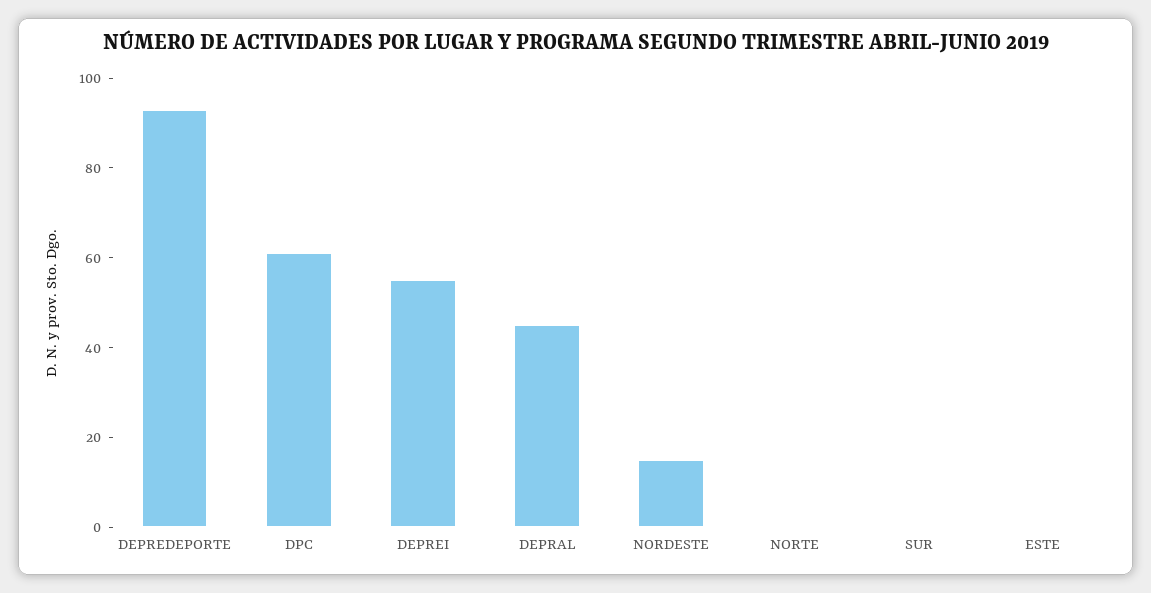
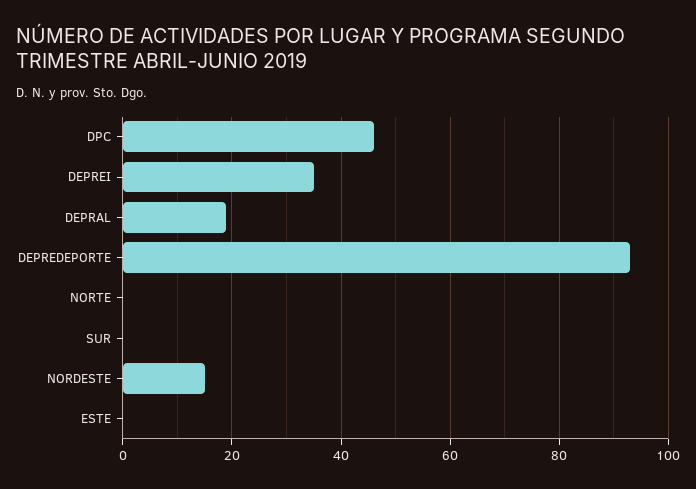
DPC: 60 -> 45
DEPREI: 55 -> 35
DEPRAL: 45 -> 20

